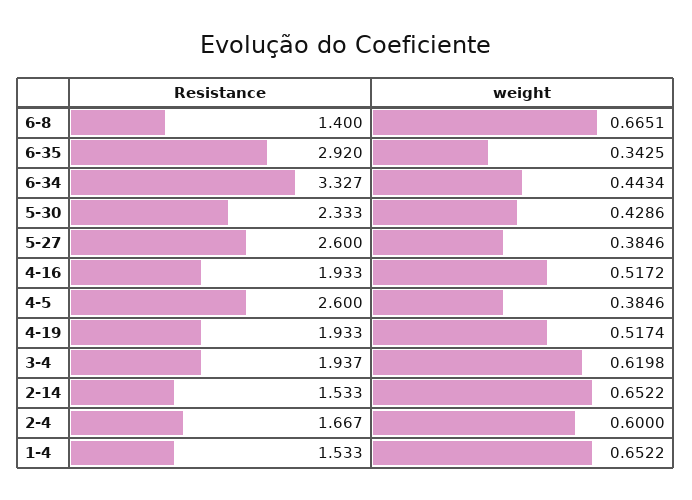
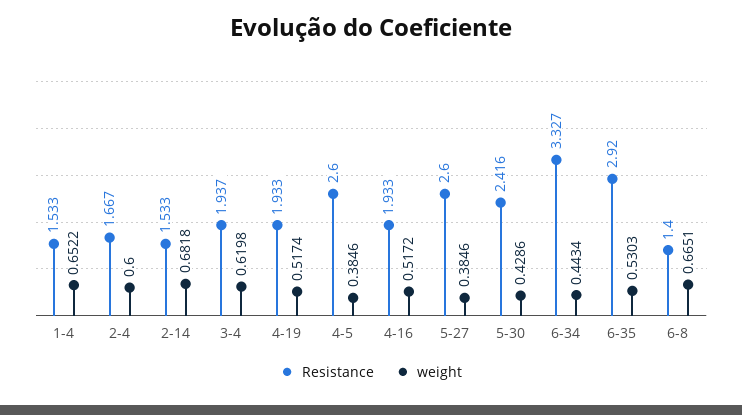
weight, 6-35: 0.3425 -> 0.5303
Resistance, 5-30: 2.333 -> 2.416
weight, 2-14: 0.6522 -> 0.6818

